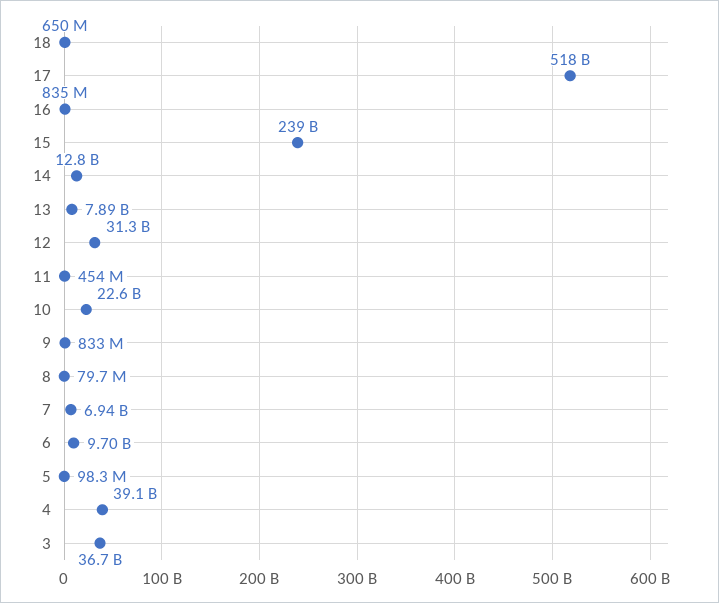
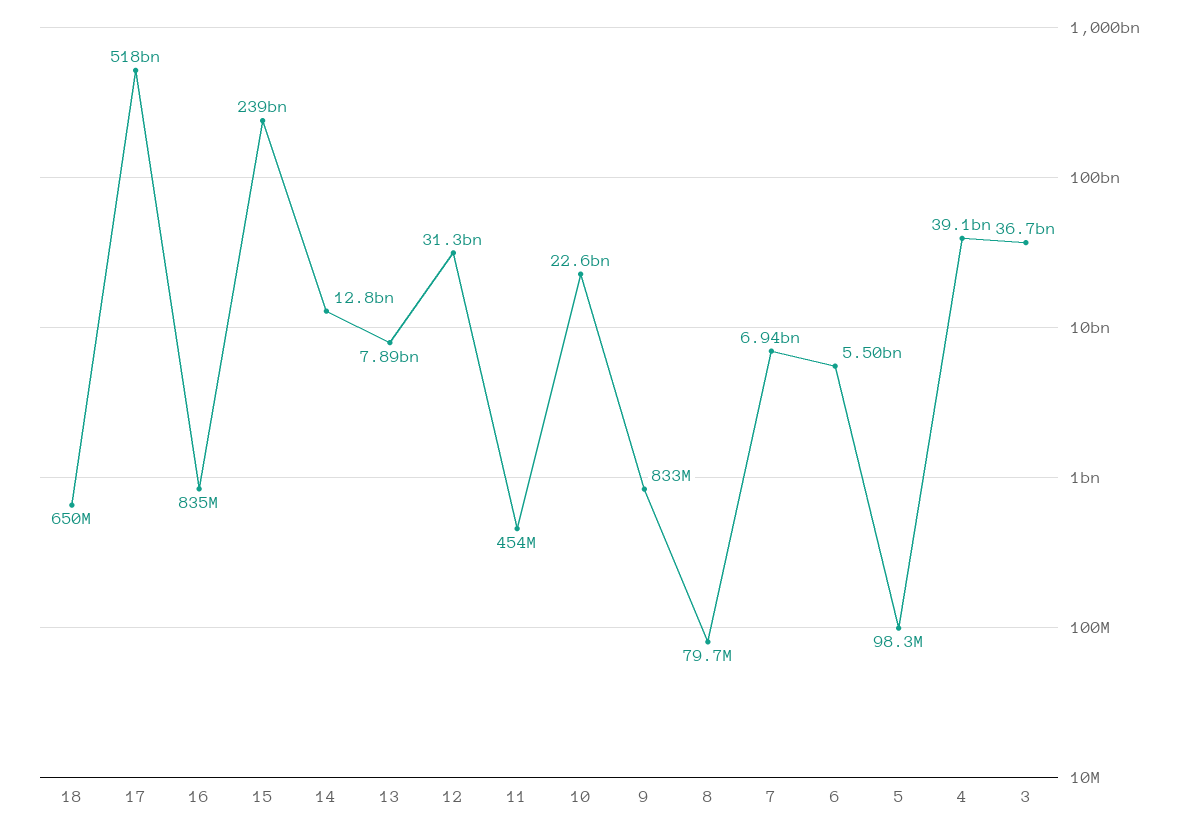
6: 9700000000 -> 5500000000

